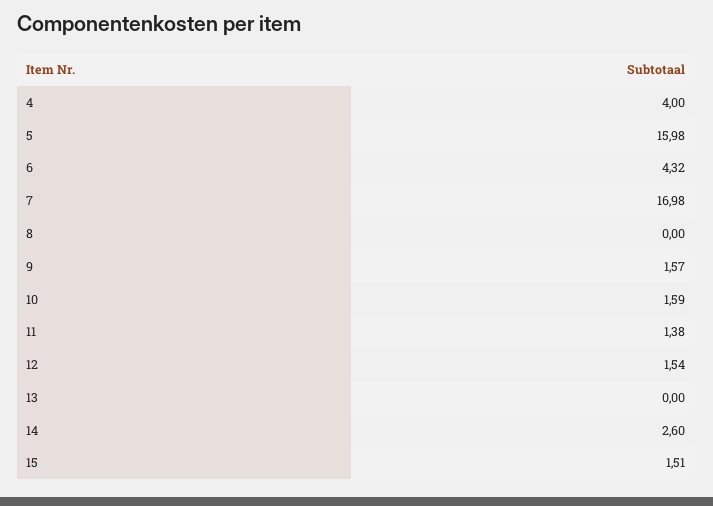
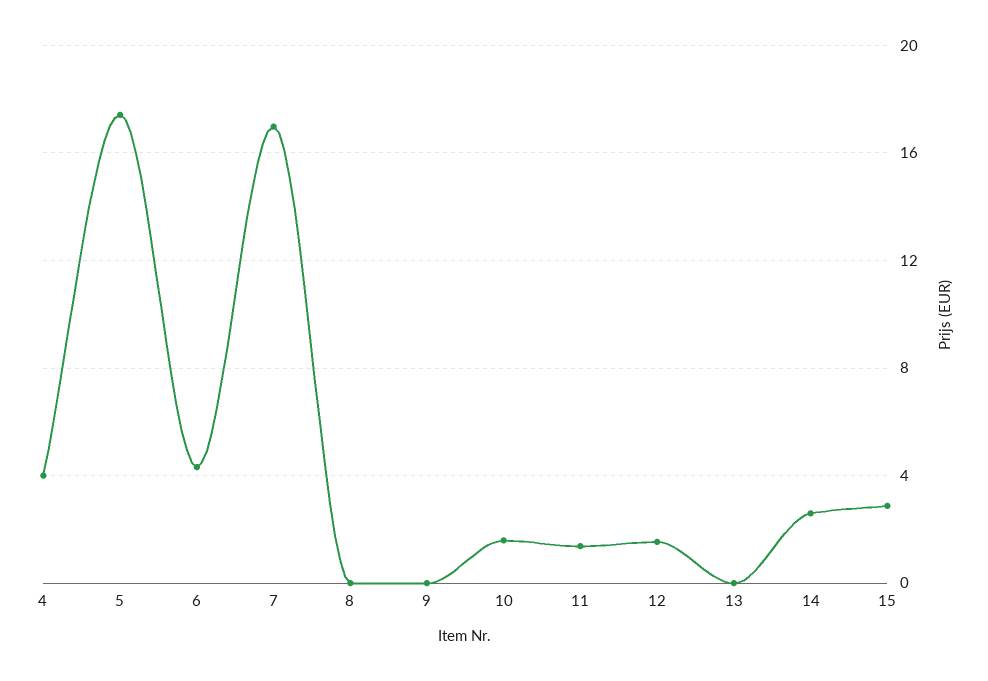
5: 15.98 -> 17.5
9: 1.57 -> 0
15: 1.51 -> 3

